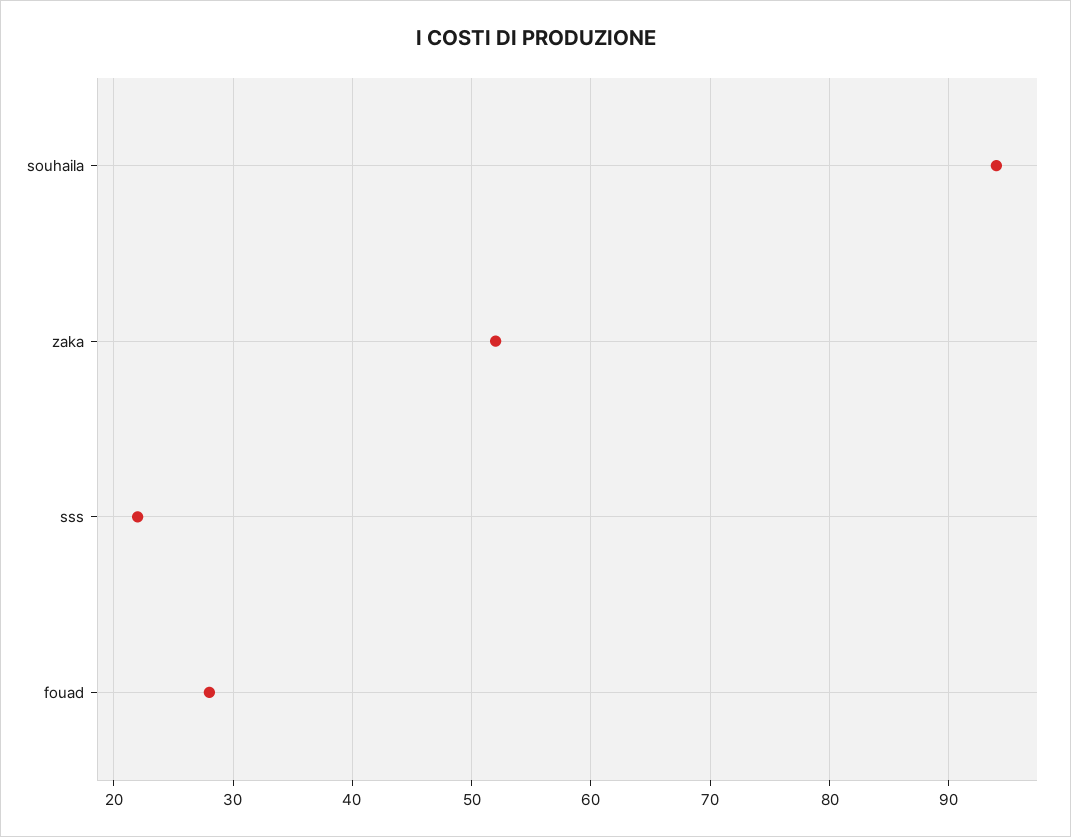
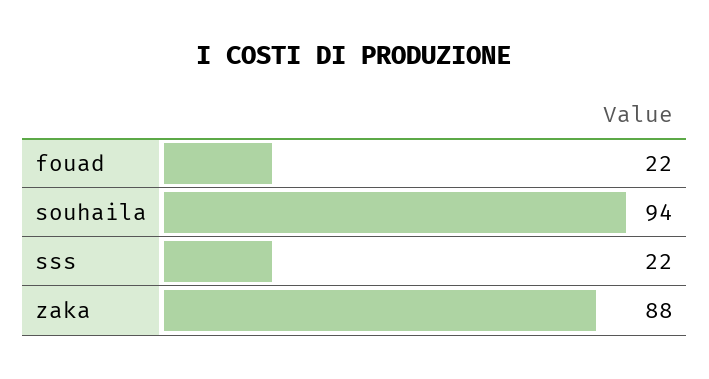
zaka: 52 -> 88
fouad: 28 -> 22

